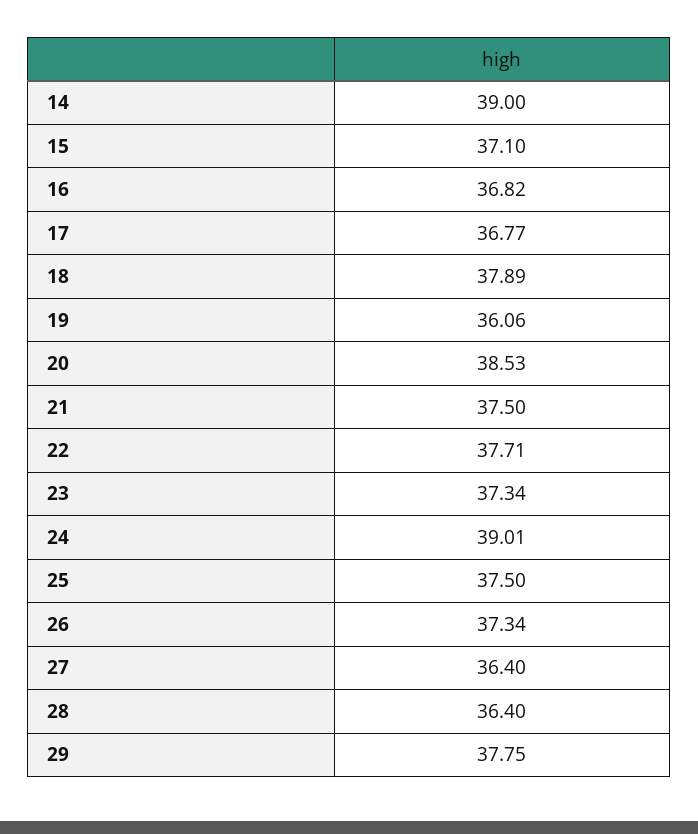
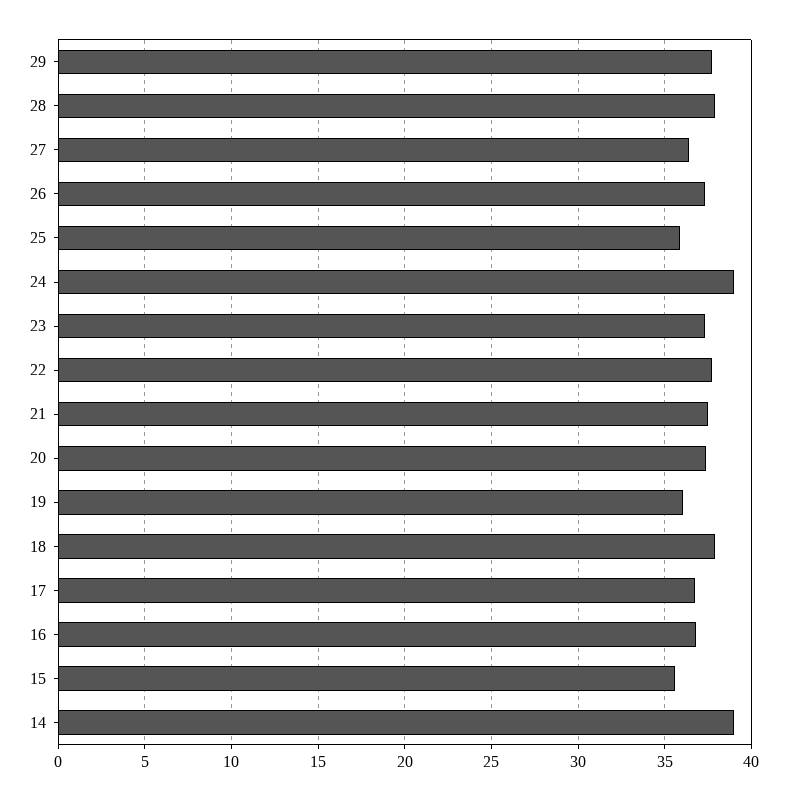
15: 37.1 -> 35.5
20: 38.53 -> 37.5
25: 37.5 -> 36
28: 36.4 -> 38

